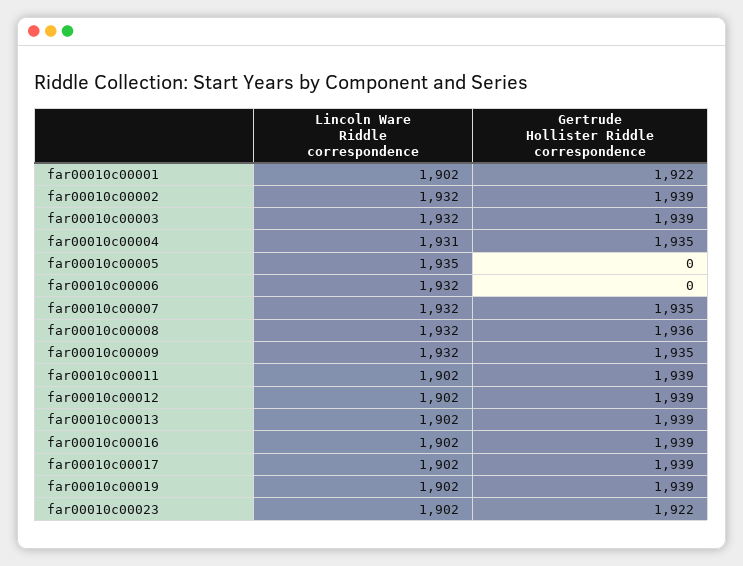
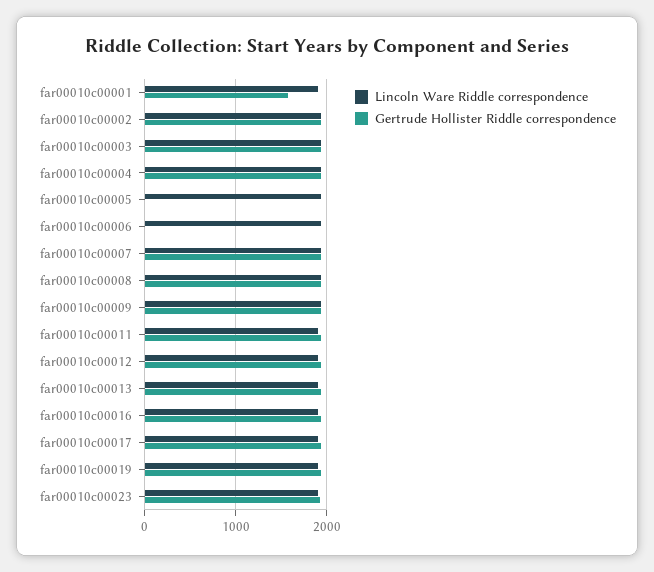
Gertrude Hollister Riddle correspondence, far00010c00001: 1922 -> 1600

